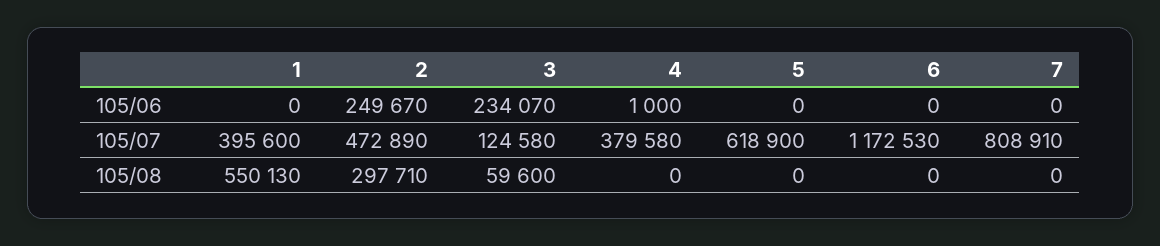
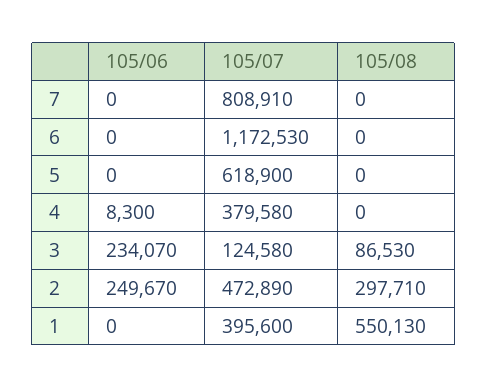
4, 105/06: 1000 -> 8300
3, 105/08: 59600 -> 86530

